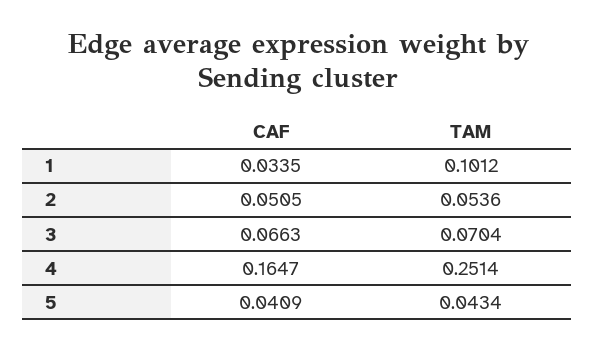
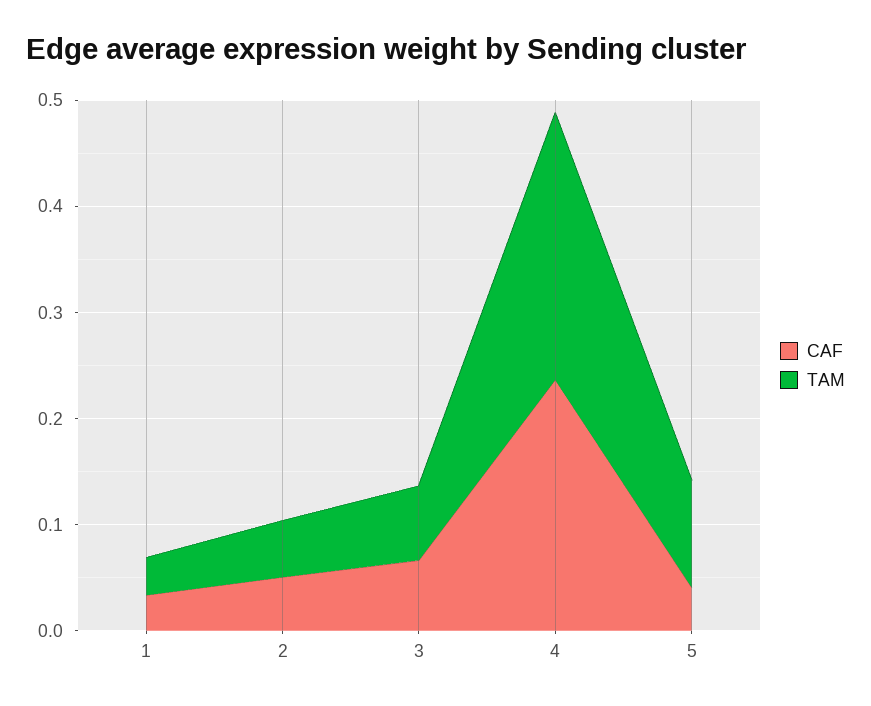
TAM, 1: 0.1012 -> 0.04
CAF, 4: 0.1647 -> 0.24
TAM, 5: 0.0434 -> 0.1

